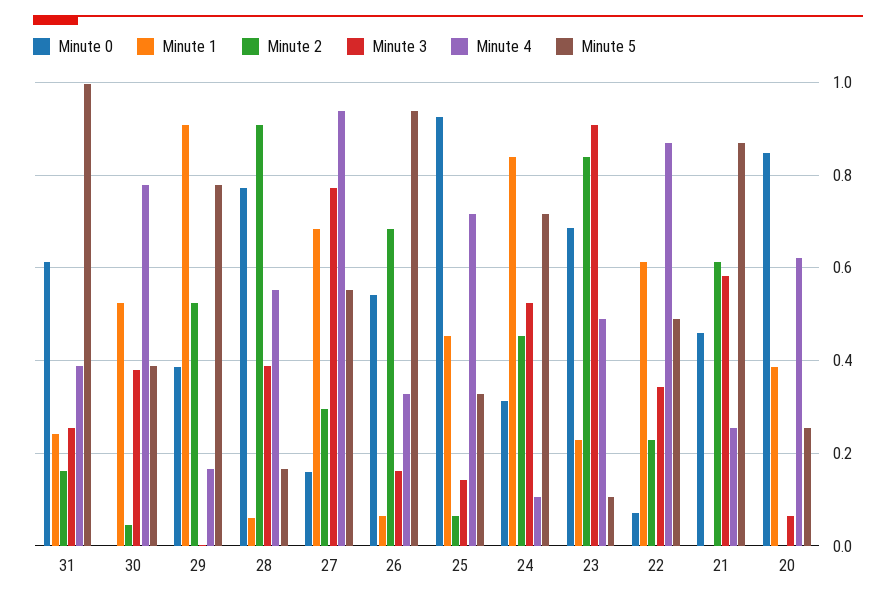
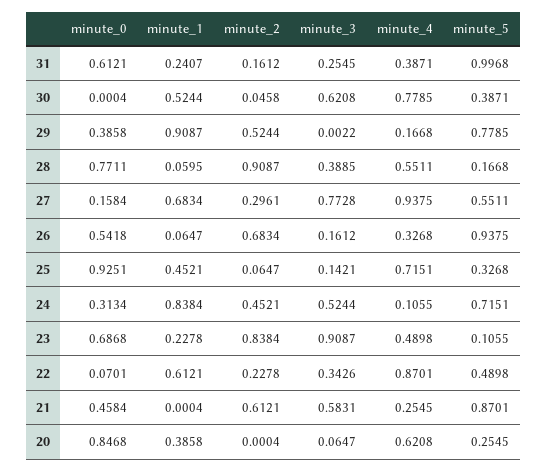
Minute 3, 30: 0.38 -> 0.6208

